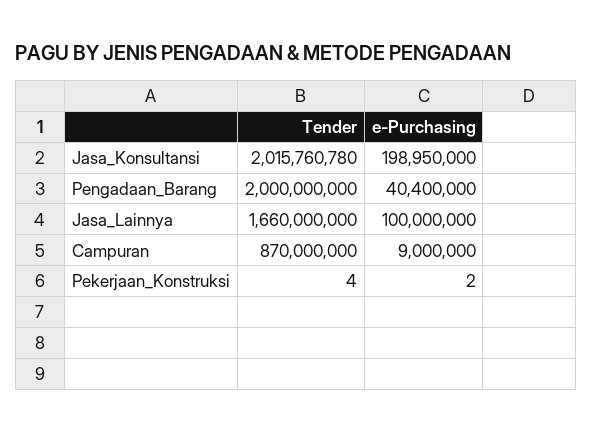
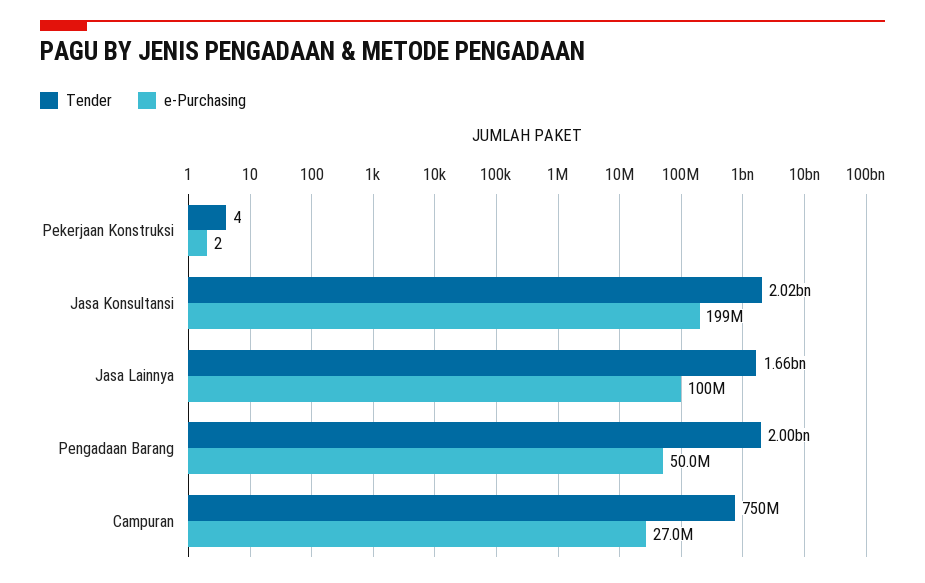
e-Purchasing, Pengadaan_Barang: 40400000 -> 50000000
Tender, Campuran: 870000000 -> 750000000
e-Purchasing, Campuran: 9000000 -> 27000000

